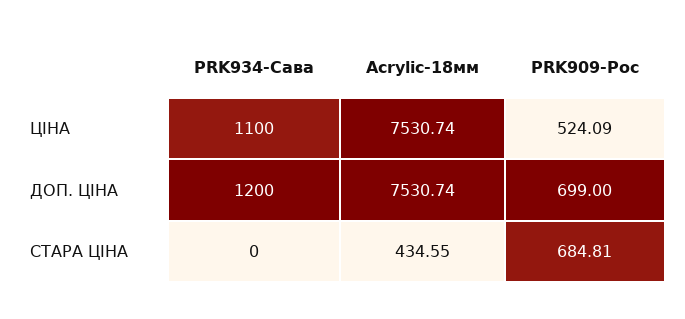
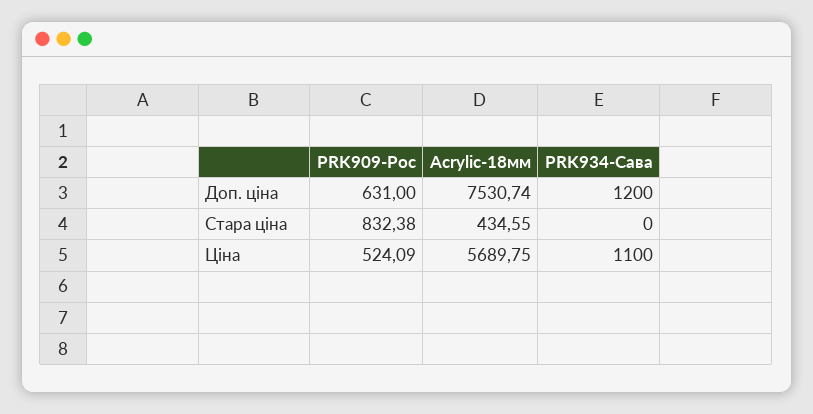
Acrylic-18мм, ЦІНА: 7530.74 -> 5689.75
PRK909-Рос, ДОП. ЦІНА: 699 -> 631
PRK909-Рос, СТАРА ЦІНА: 684.81 -> 832.38

